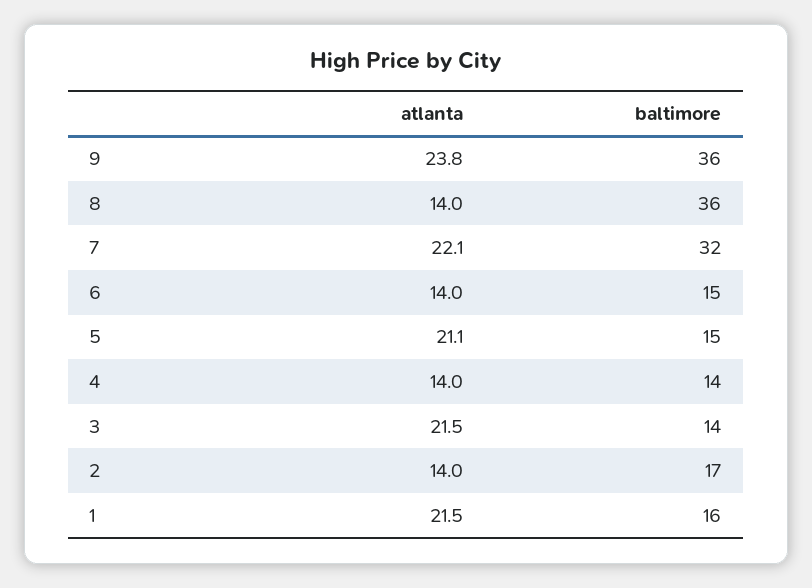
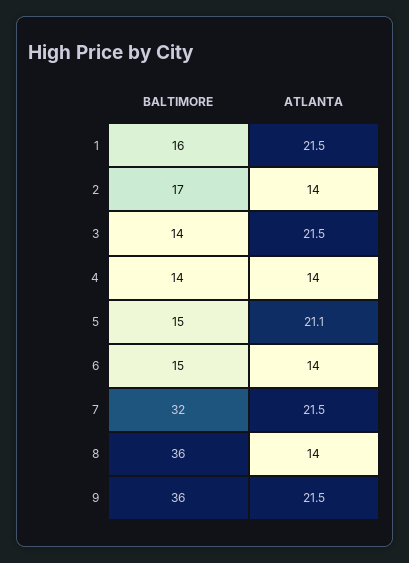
atlanta, 9: 23.8 -> 21.5
atlanta, 7: 22.1 -> 21.5

